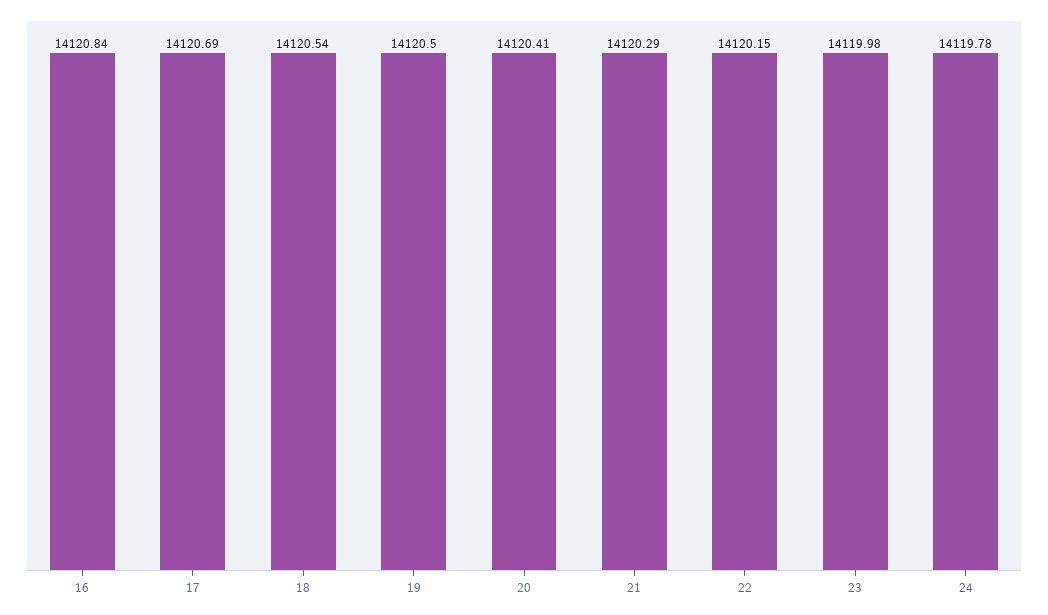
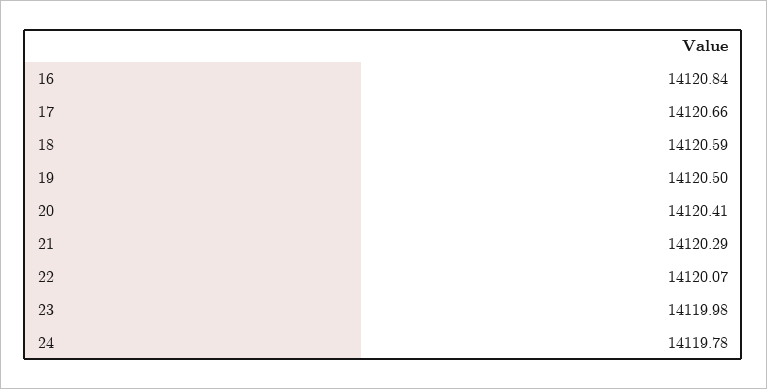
17: 14120.69 -> 14120.66
18: 14120.54 -> 14120.59
22: 14120.15 -> 14120.07

